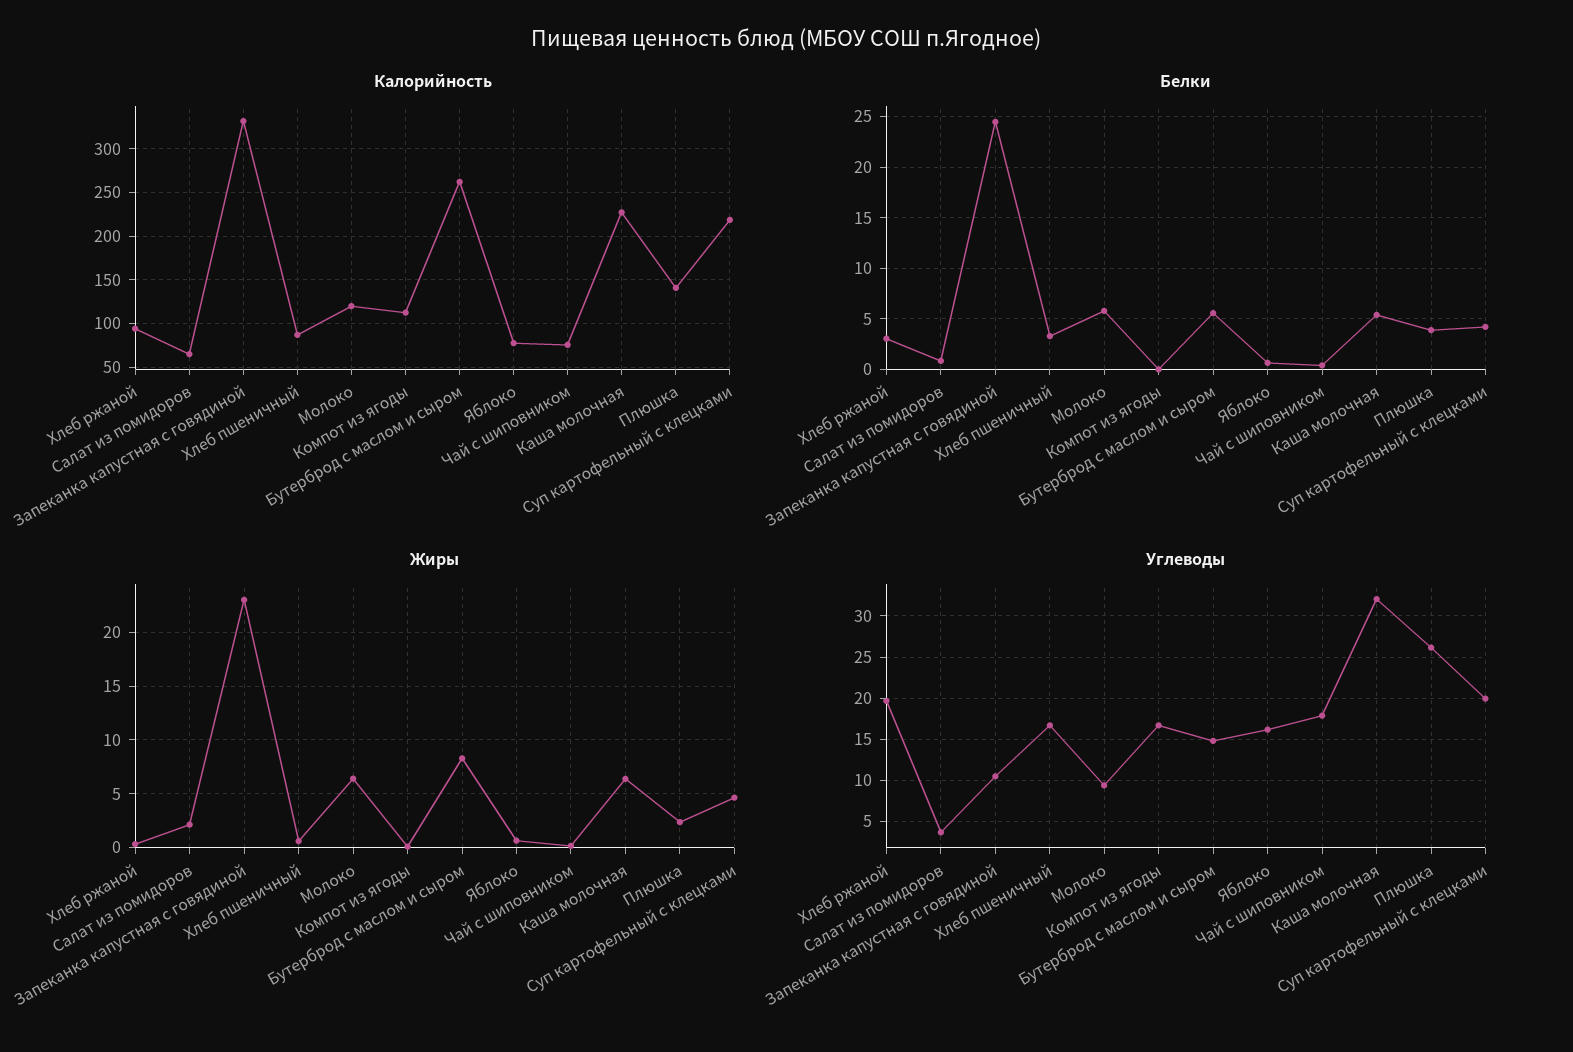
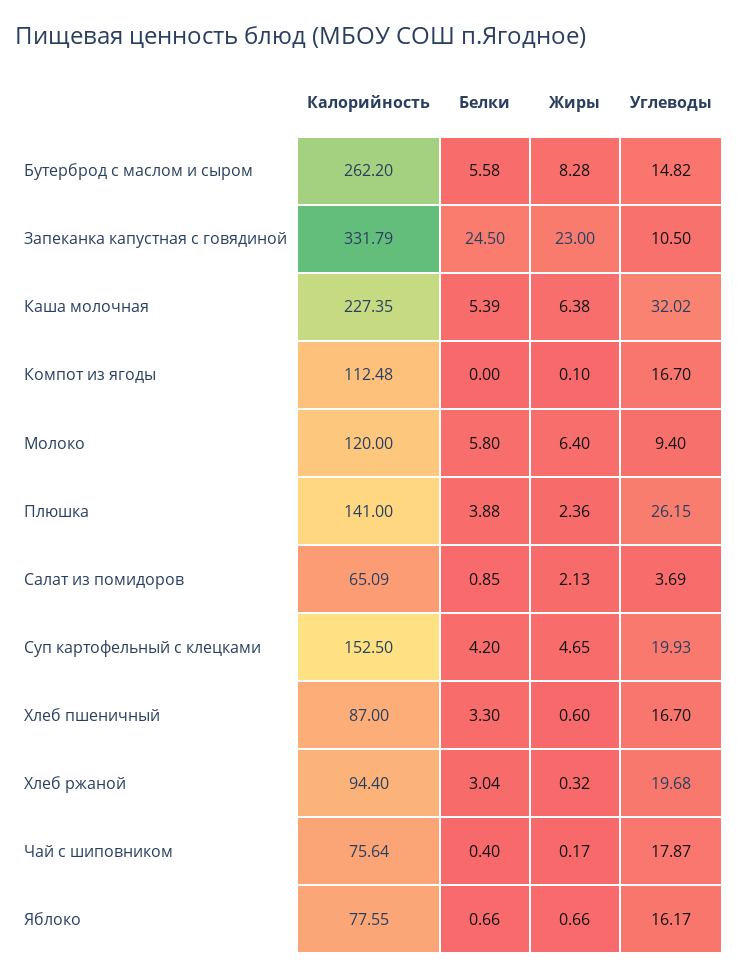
Калорийность, Суп картофельный с клецками: 220 -> 152.5

